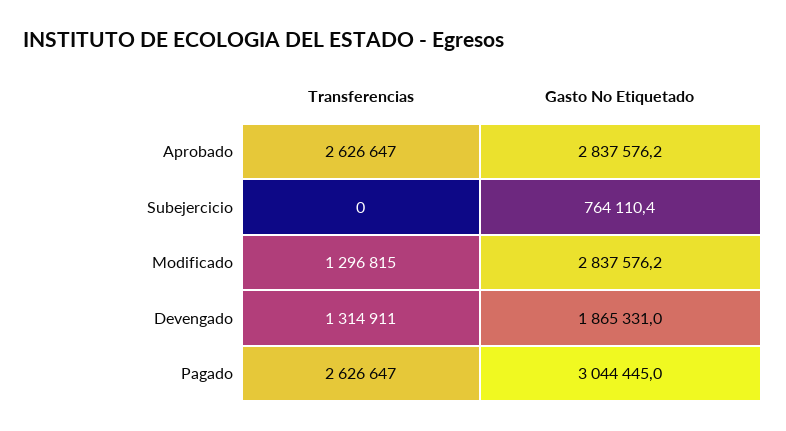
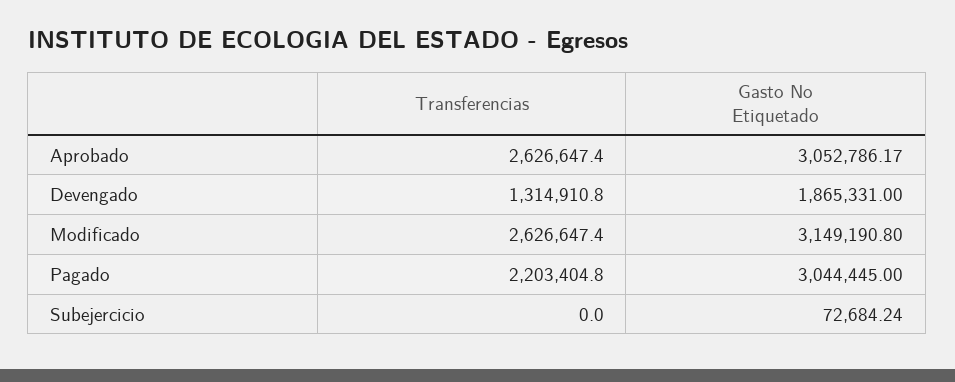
Gasto No Etiquetado, Aprobado: 2837576.2 -> 3052786.17
Gasto No Etiquetado, Subejercicio: 764110.4 -> 72684.24
Transferencias, Modificado: 1296815 -> 2626647.4
Gasto No Etiquetado, Modificado: 2837576.2 -> 3149190.8
Transferencias, Pagado: 2626647 -> 2203404.8

